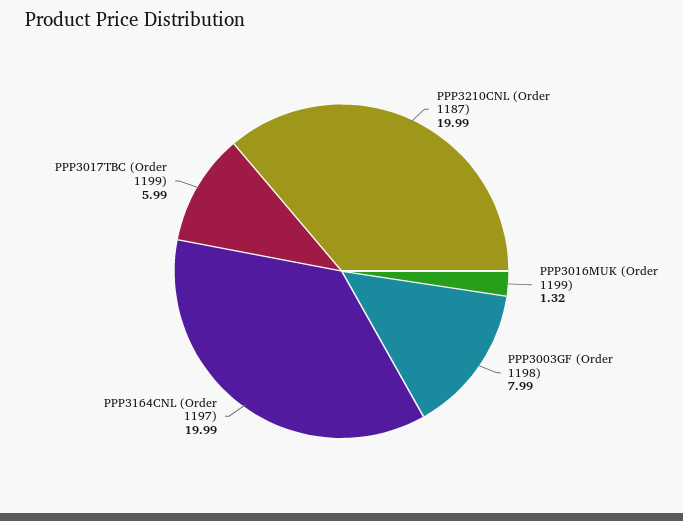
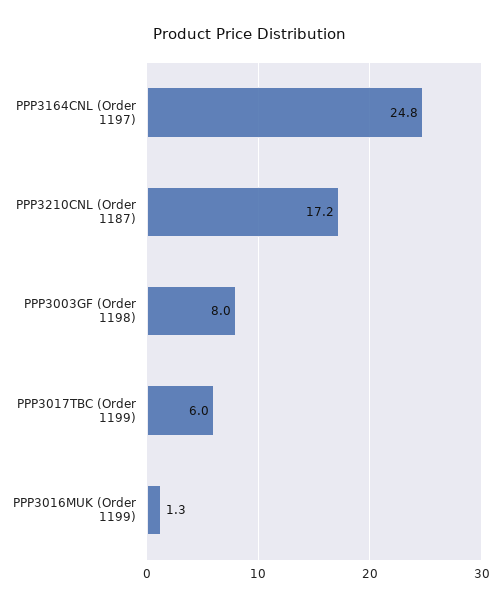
PPP3210CNL (Order 1187): 19.99 -> 17.2
PPP3164CNL (Order 1197): 19.99 -> 24.8

